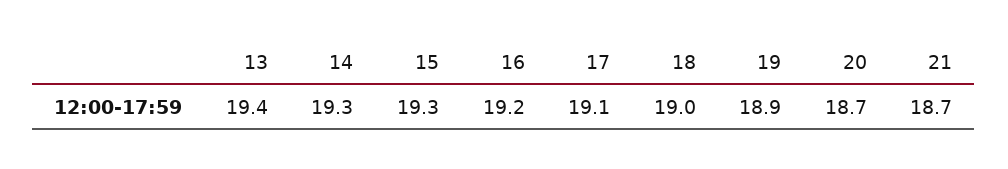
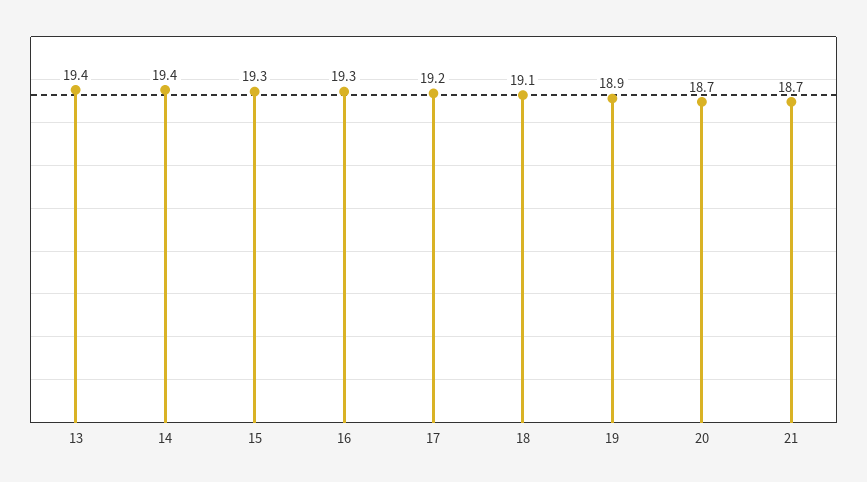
14: 19.3 -> 19.4
16: 19.2 -> 19.3
17: 19.1 -> 19.2
18: 19 -> 19.1

